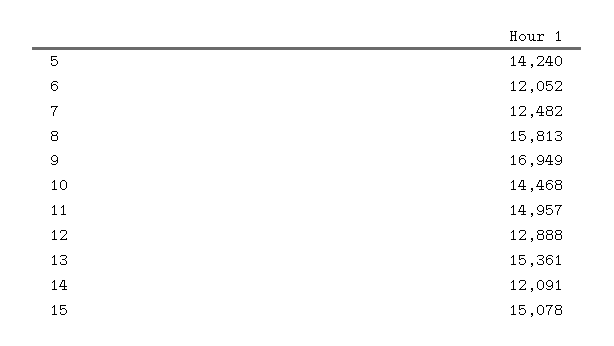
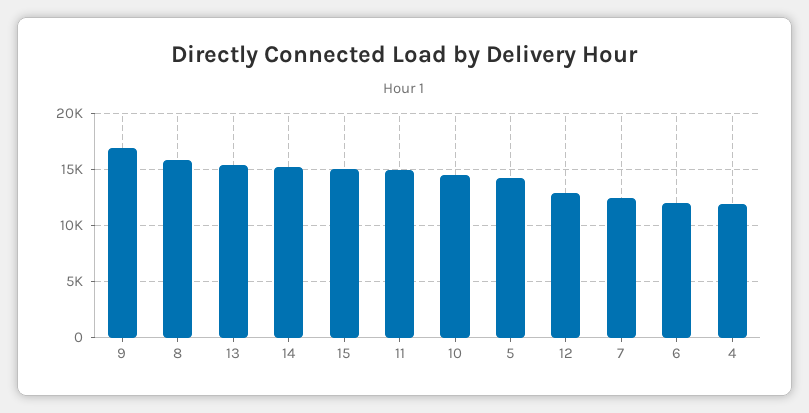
14: 12091 -> 15000
4: none -> 12000

